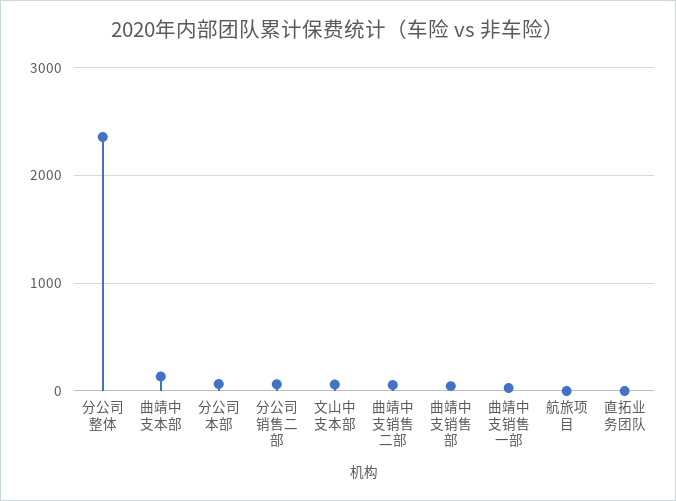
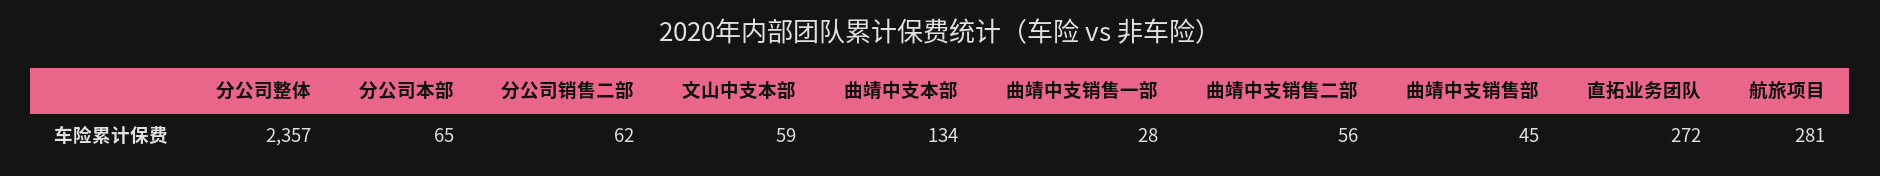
航旅项目: 0 -> 281
直拓业务团队: 0 -> 272

